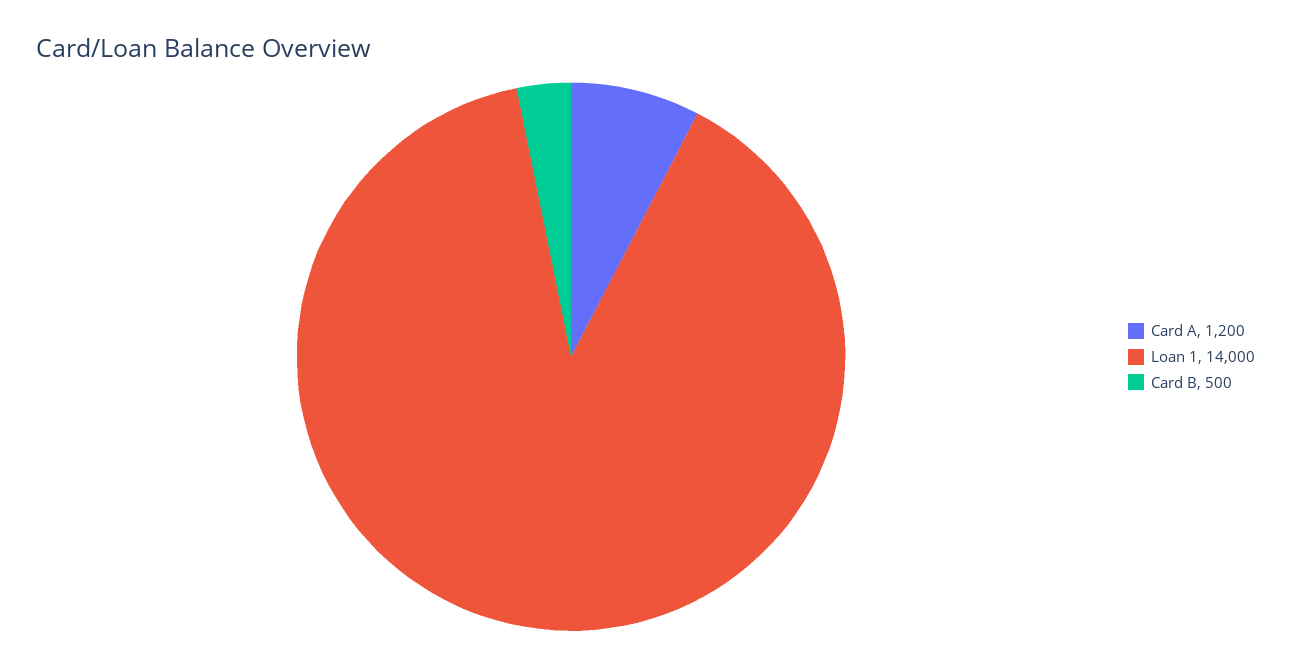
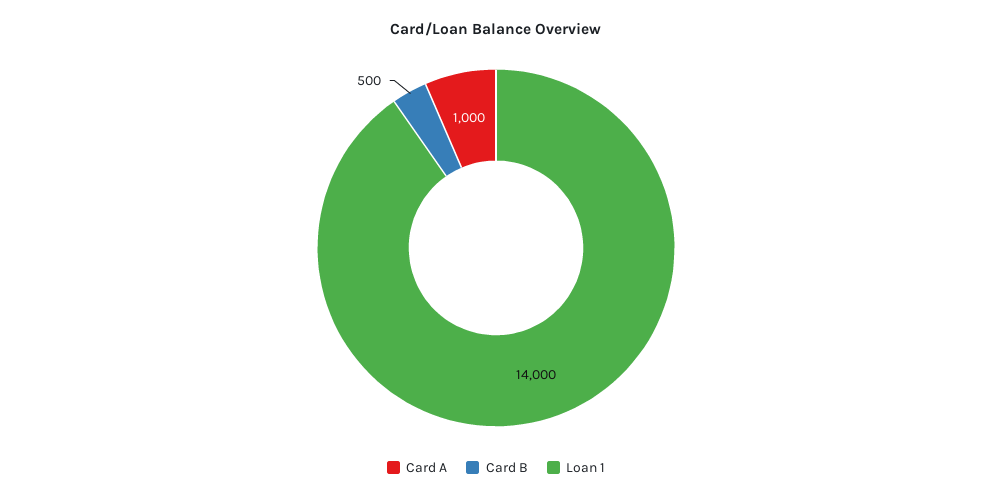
Card A: 1200 -> 1000

